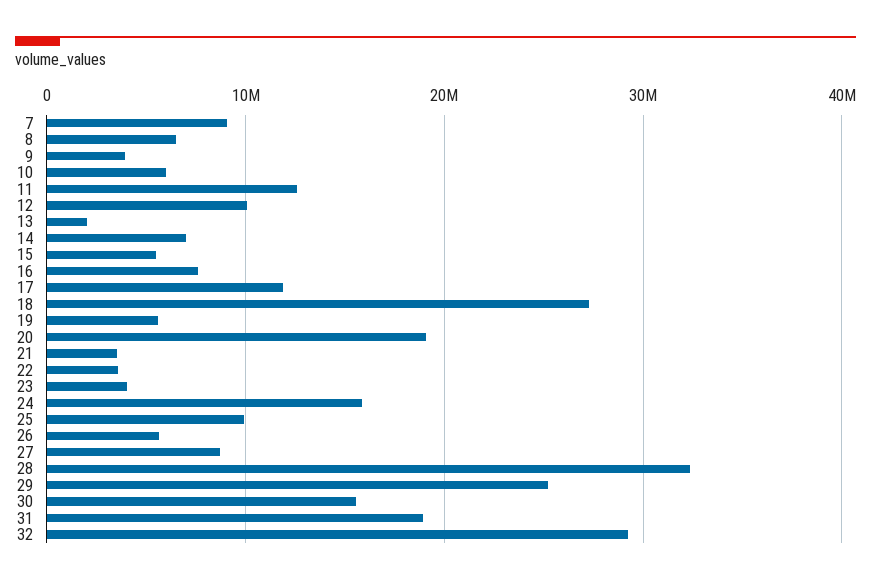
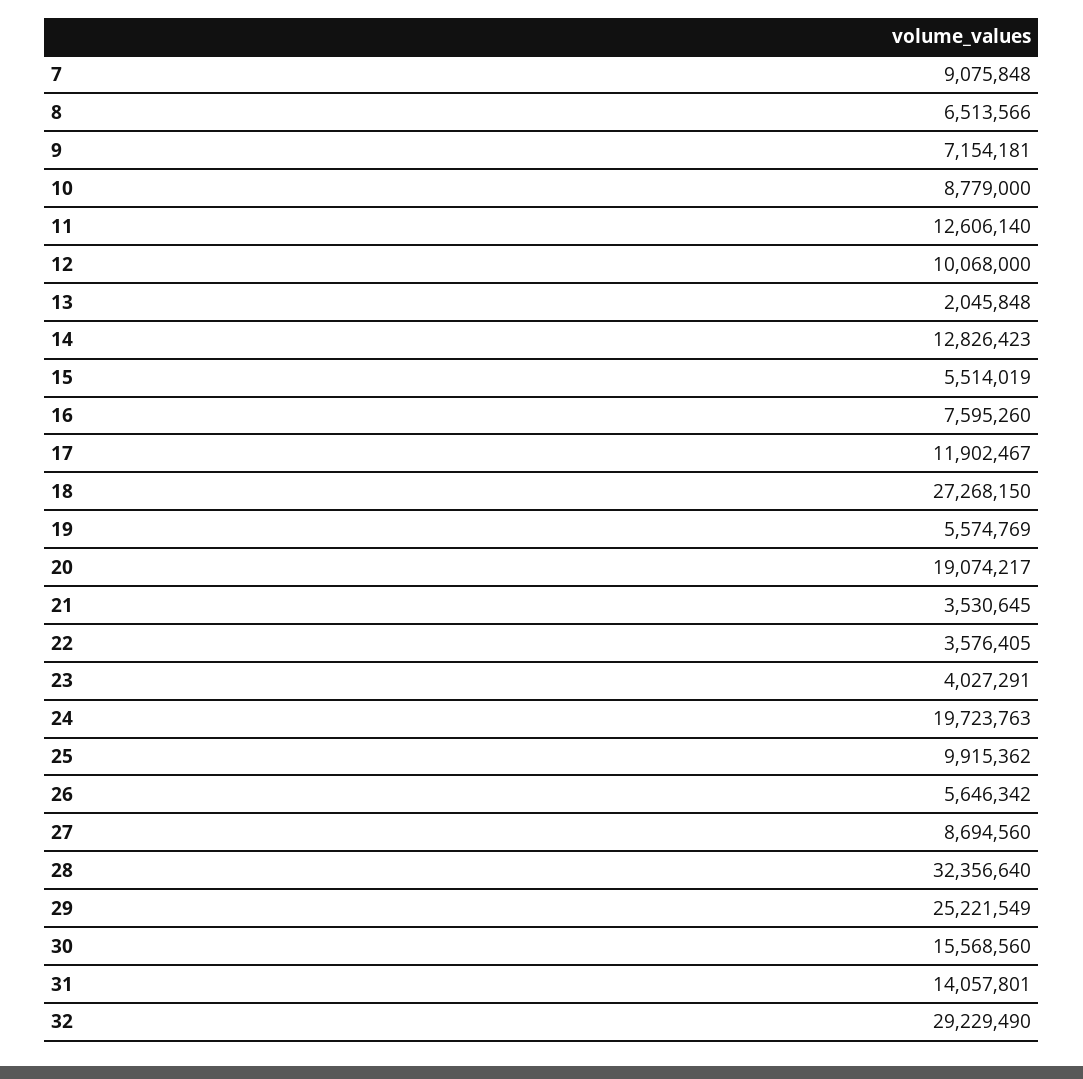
9: 4000000 -> 7154181
10: 6000000 -> 8779000
14: 7000000 -> 12826423
24: 16000000 -> 19723763
31: 19000000 -> 14057801

